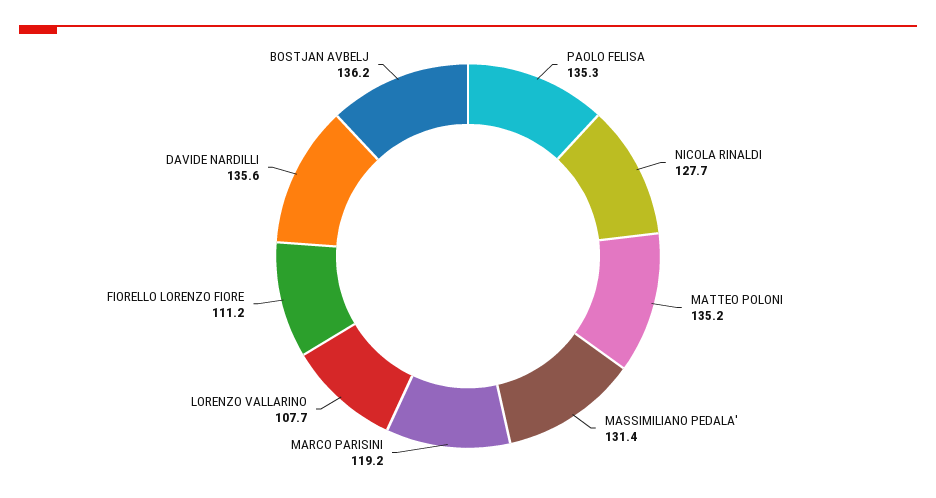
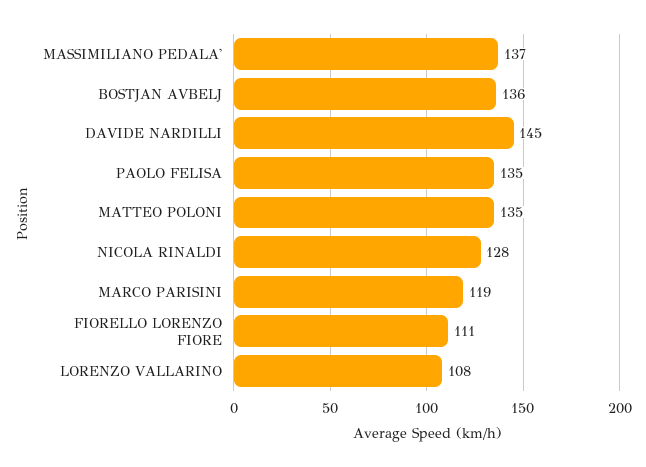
MASSIMILIANO PEDALA': 131.4 -> 137
DAVIDE NARDILLI: 135.6 -> 145

